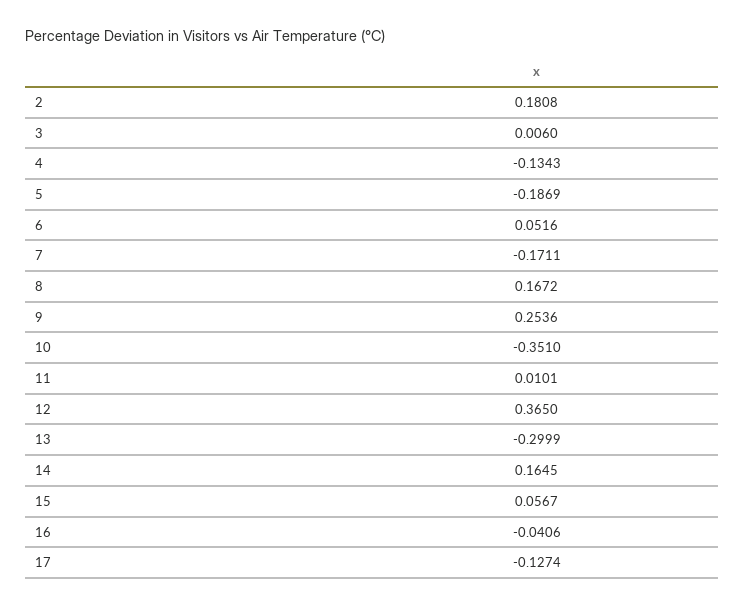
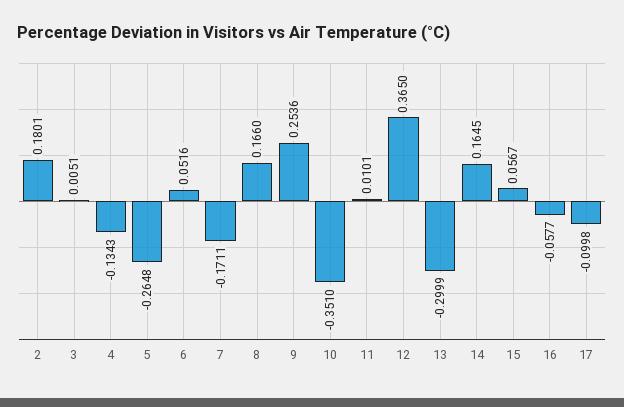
2: 0.1808 -> 0.1801
3: 0.006 -> 0.0051
5: -0.1869 -> -0.2648
8: 0.1672 -> 0.166
16: -0.0406 -> -0.0577
17: -0.1274 -> -0.0998

